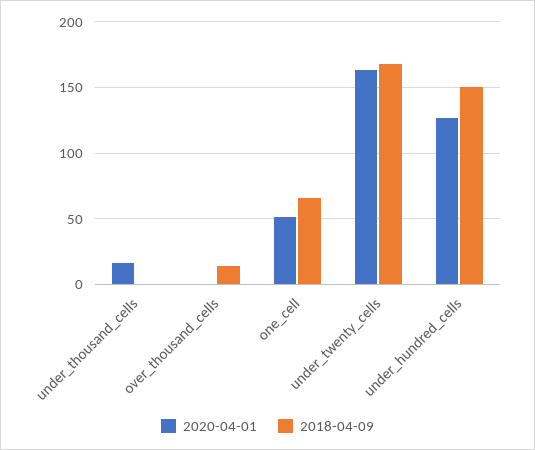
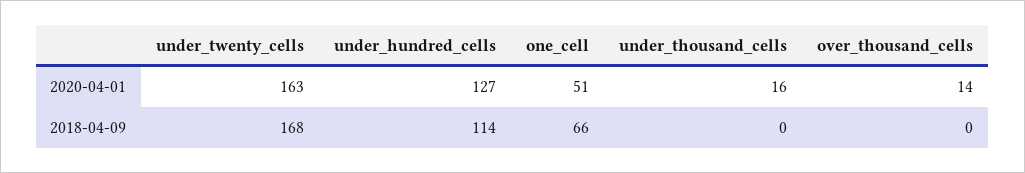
2020-04-01, over_thousand_cells: 0 -> 14
2018-04-09, over_thousand_cells: 15 -> 0
2018-04-09, under_hundred_cells: 150 -> 114

